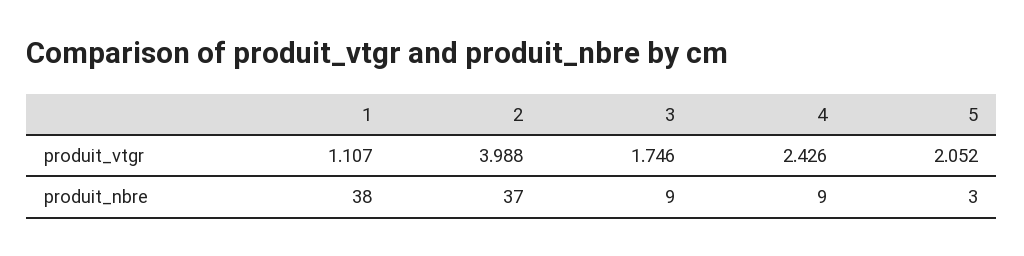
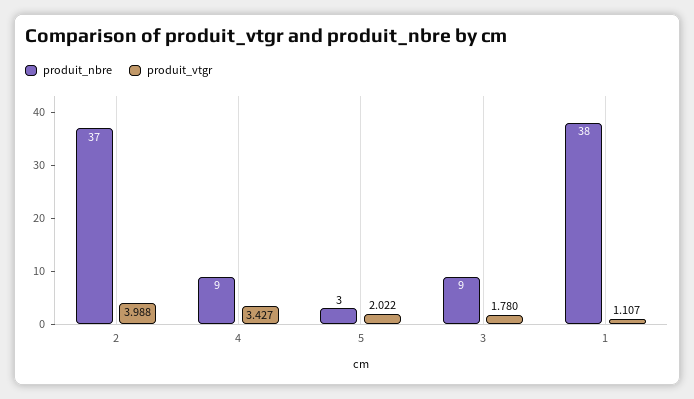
produit_vtgr, 3: 1.746 -> 1.78
produit_vtgr, 4: 2.426 -> 3.427
produit_vtgr, 5: 2.052 -> 2.022

